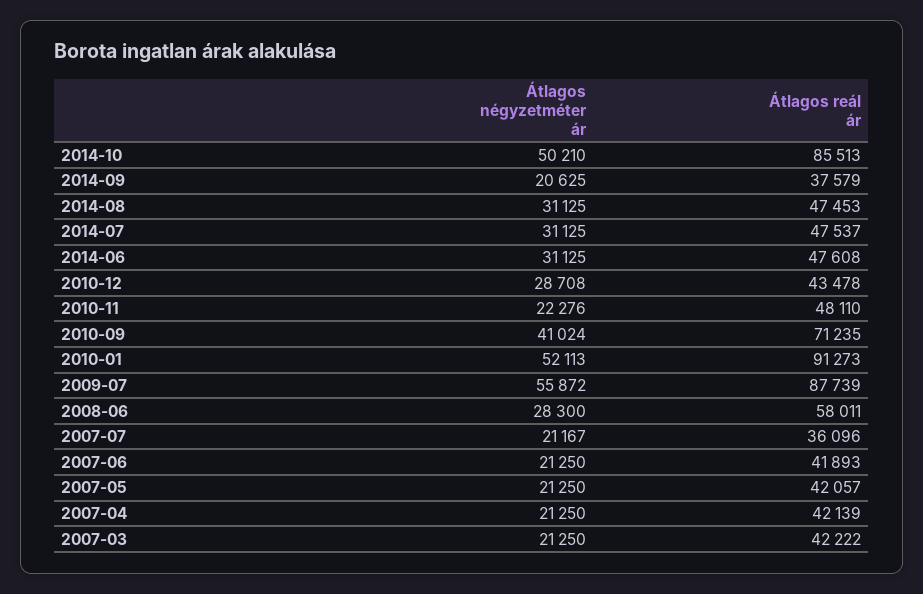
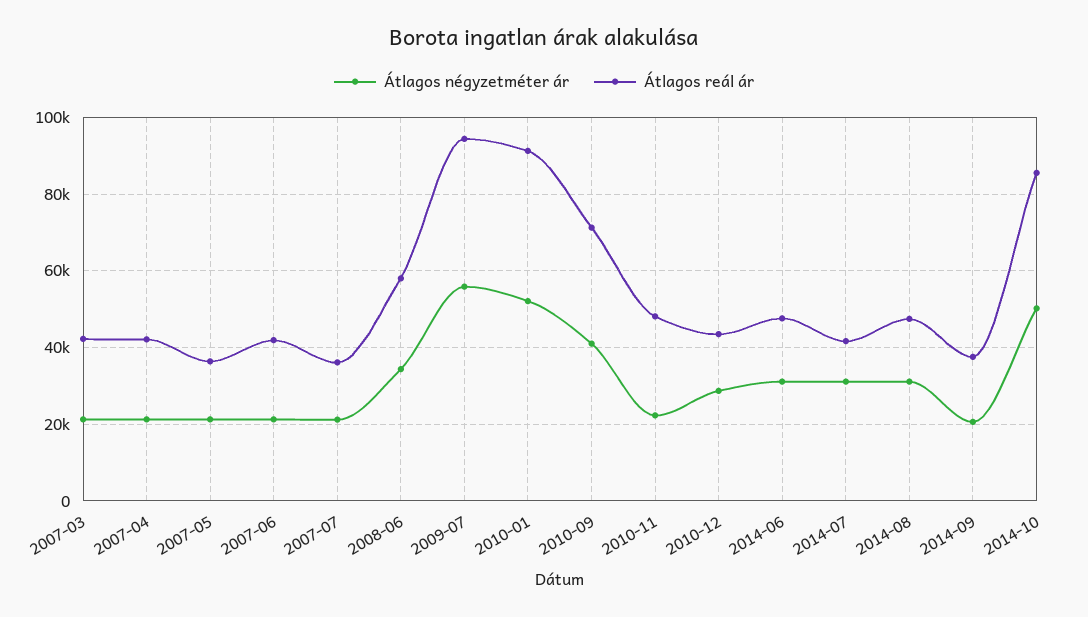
Átlagos reál ár, 2014-07: 47537 -> 42000
Átlagos reál ár, 2009-07: 87739 -> 94000
Átlagos négyzetméter ár, 2008-06: 28300 -> 34000
Átlagos reál ár, 2007-05: 42057 -> 36000

